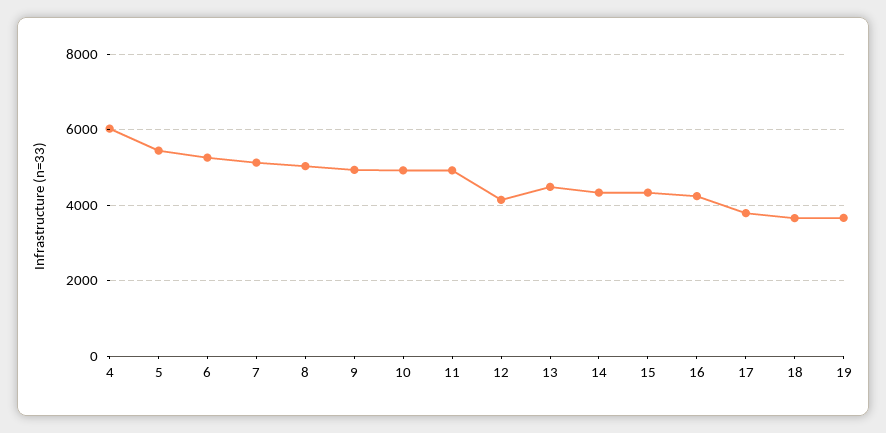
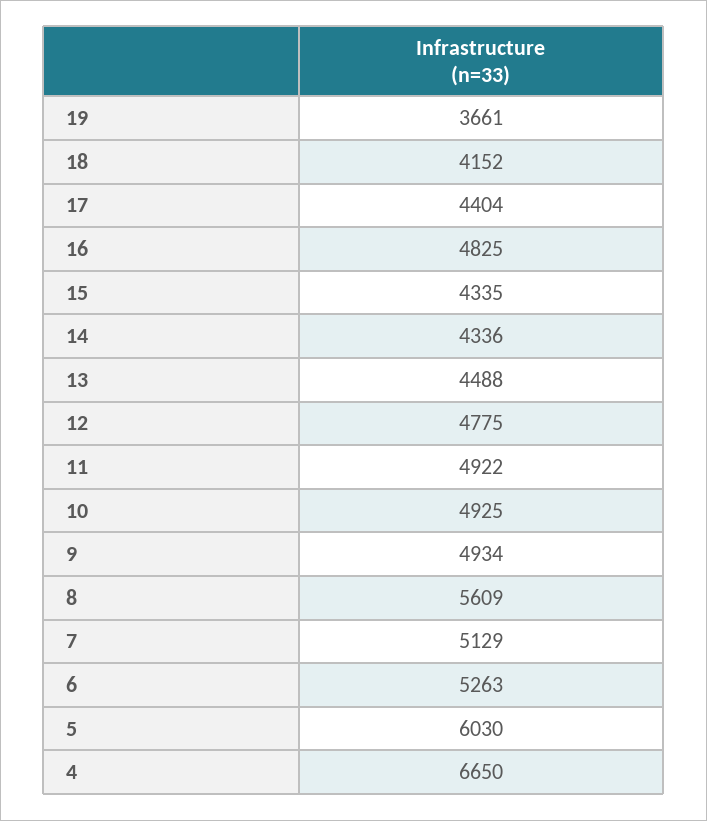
4: 6000 -> 6650
5: 5400 -> 6030
8: 5000 -> 5609
12: 4200 -> 4775
16: 4200 -> 4825
17: 3800 -> 4404
18: 3600 -> 4152

